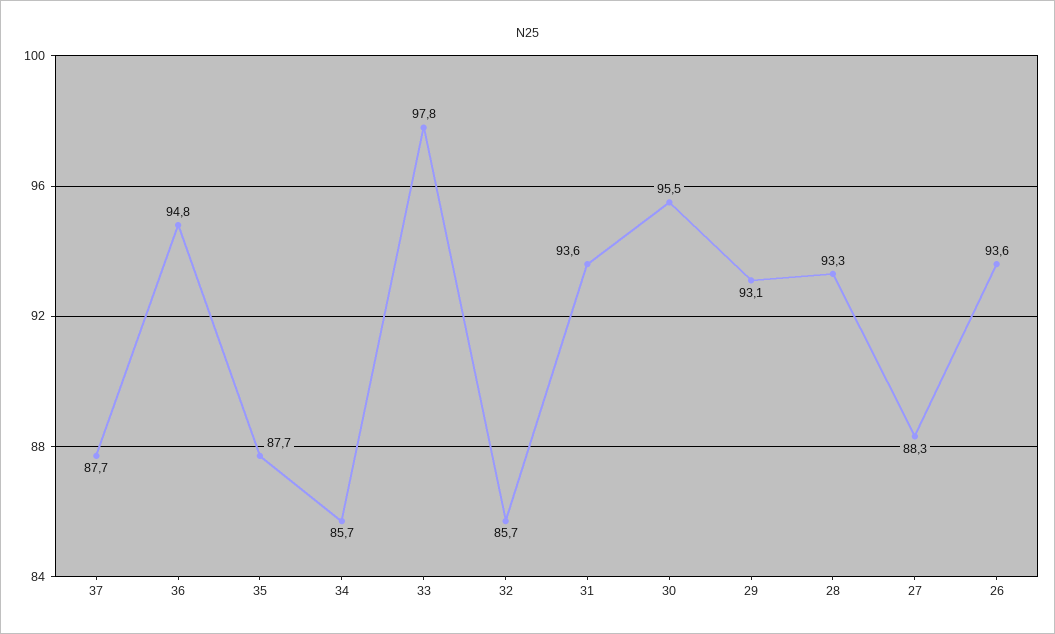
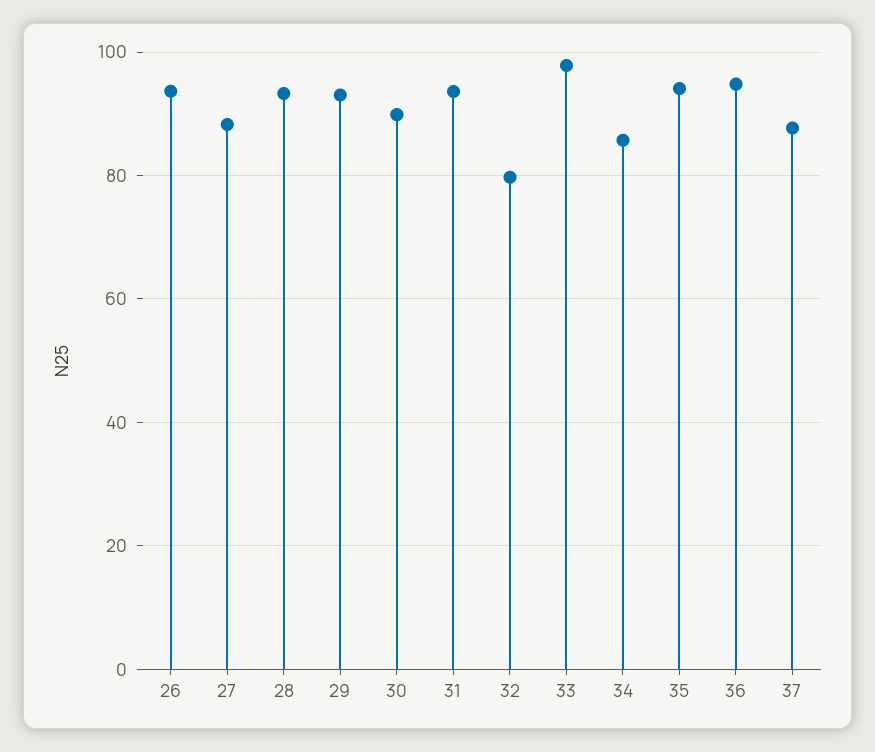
35: 87.7 -> 94
32: 85.7 -> 80
30: 95.5 -> 90

